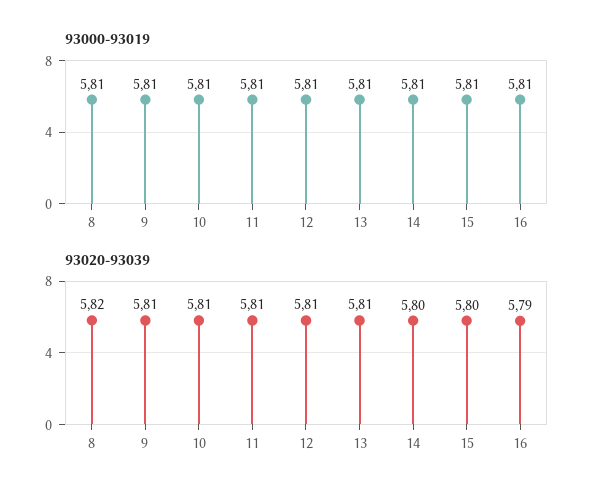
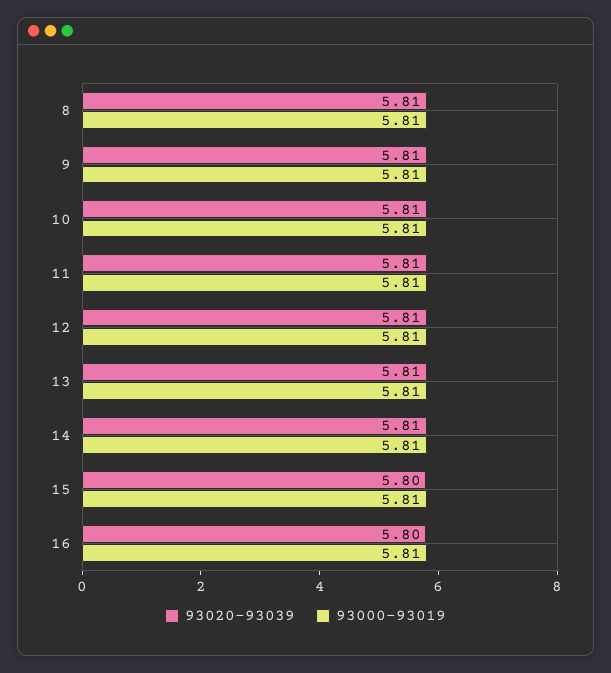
93020-93039, 8: 5.82 -> 5.81
93020-93039, 14: 5.8 -> 5.81
93020-93039, 16: 5.79 -> 5.8

